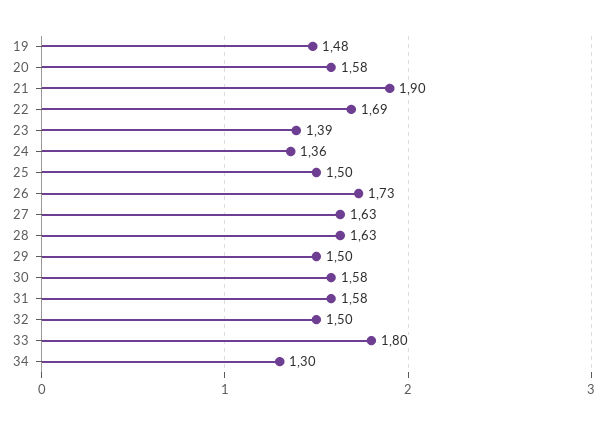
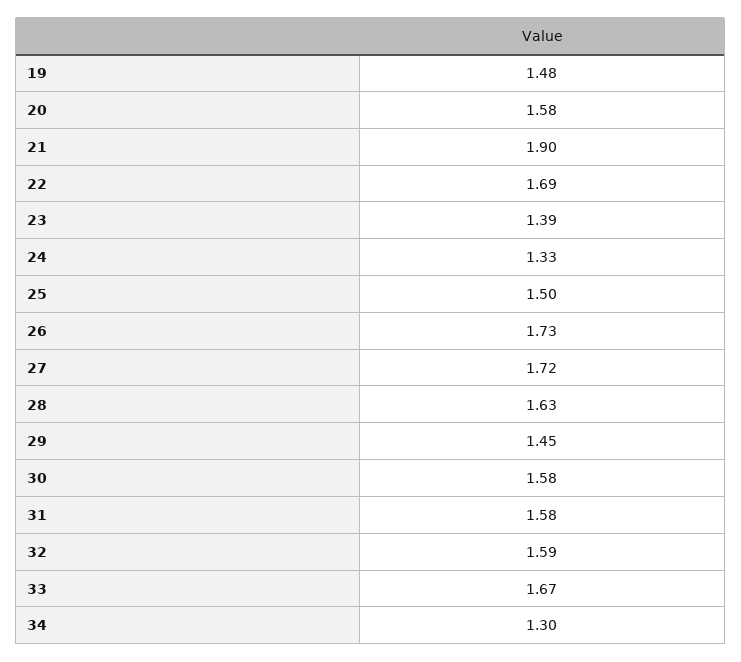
24: 1.36 -> 1.33
27: 1.63 -> 1.72
29: 1.5 -> 1.45
32: 1.5 -> 1.59
33: 1.8 -> 1.67

